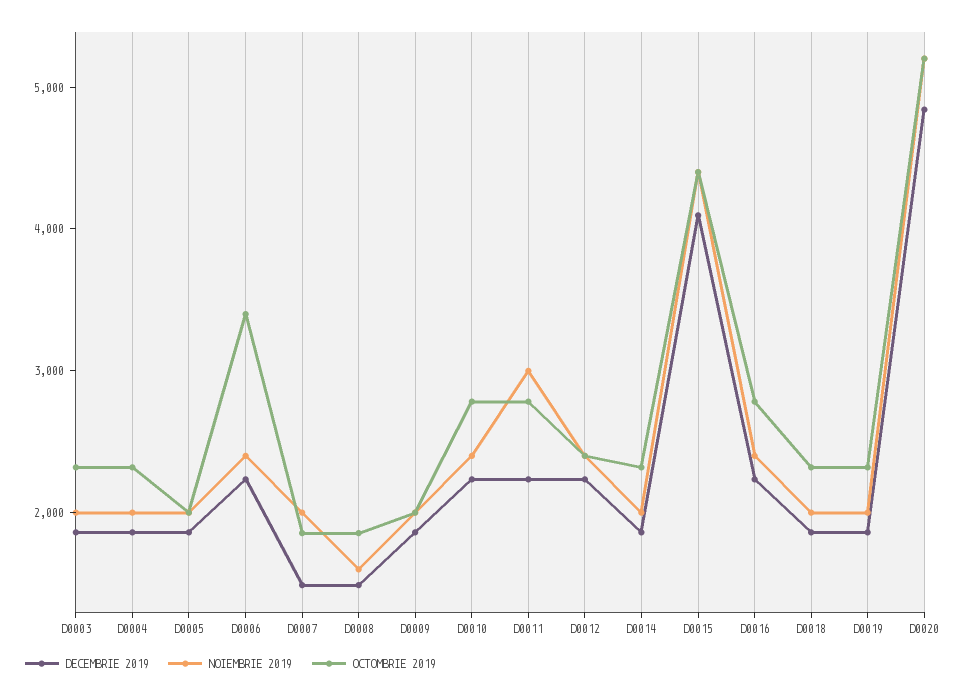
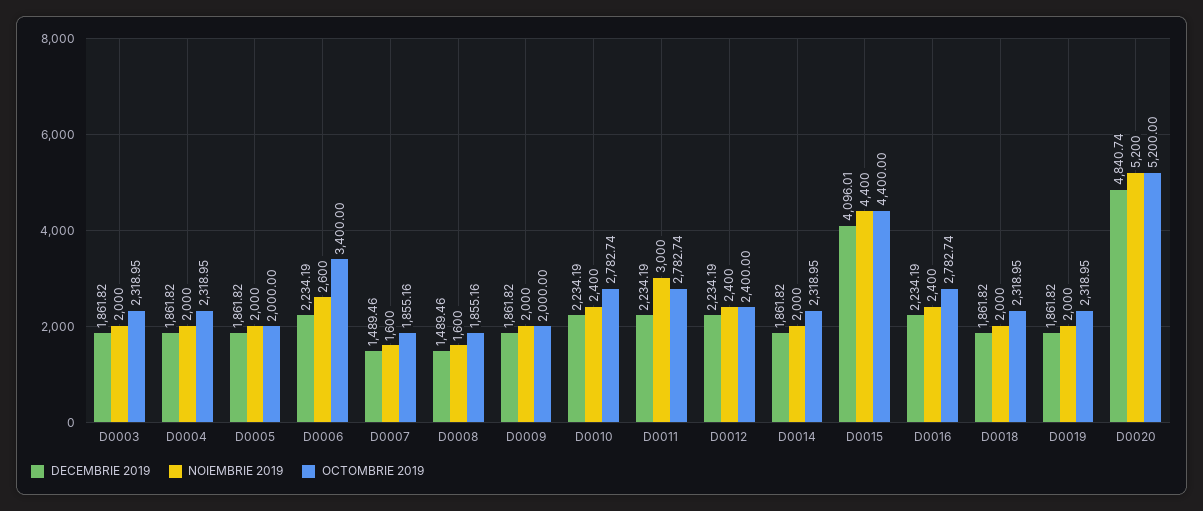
NOIEMBRIE 2019, D0006: 2400 -> 2600
NOIEMBRIE 2019, D0007: 2000 -> 1600

